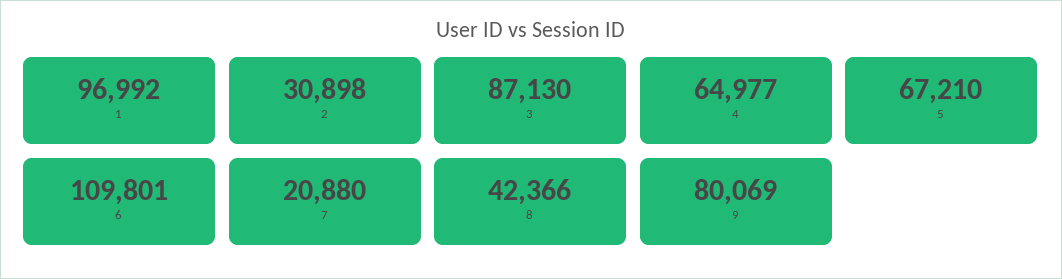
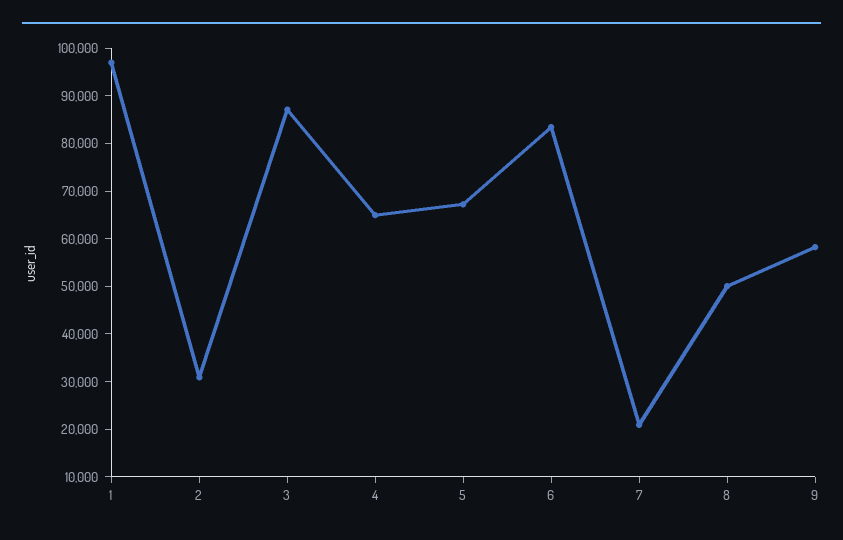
6: 109801 -> 84000
8: 42366 -> 50000
9: 80069 -> 58000

